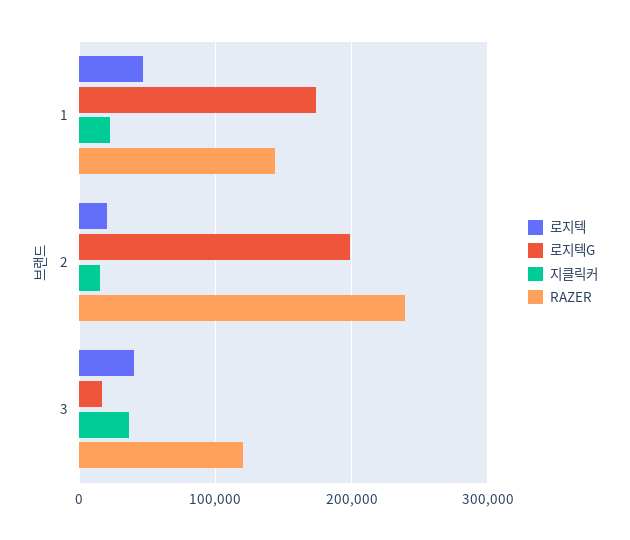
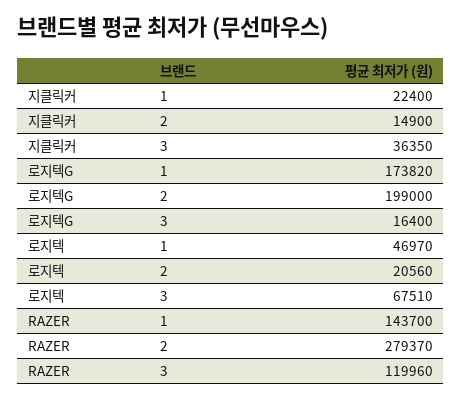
RAZER, 2: 240000 -> 279370
로지텍, 3: 40000 -> 67510

